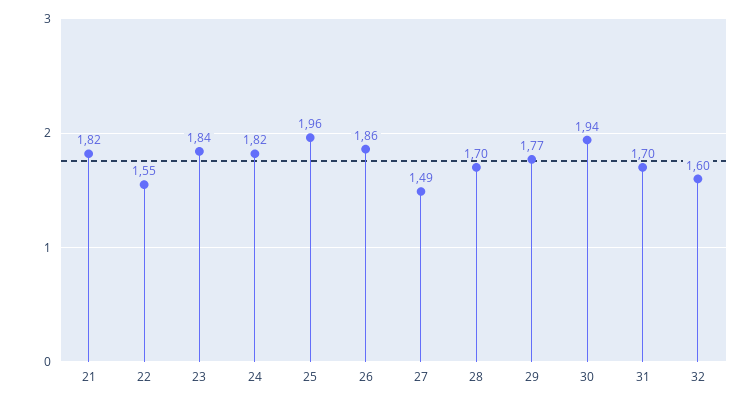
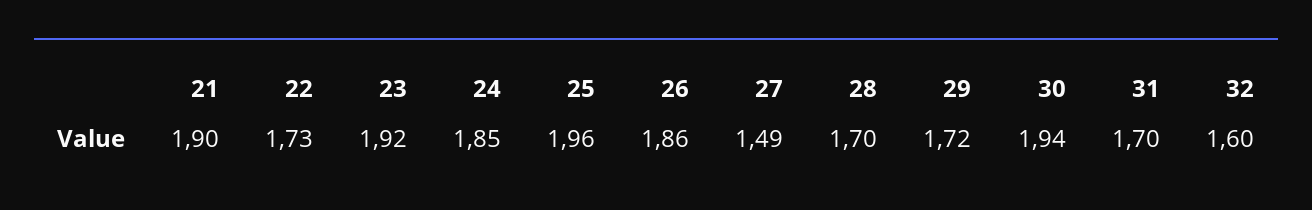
21: 1.82 -> 1.9
22: 1.55 -> 1.73
23: 1.84 -> 1.92
24: 1.82 -> 1.85
29: 1.77 -> 1.72

